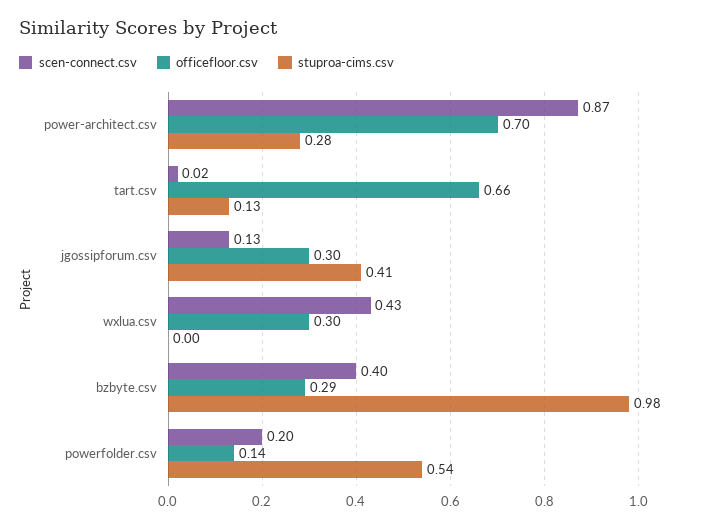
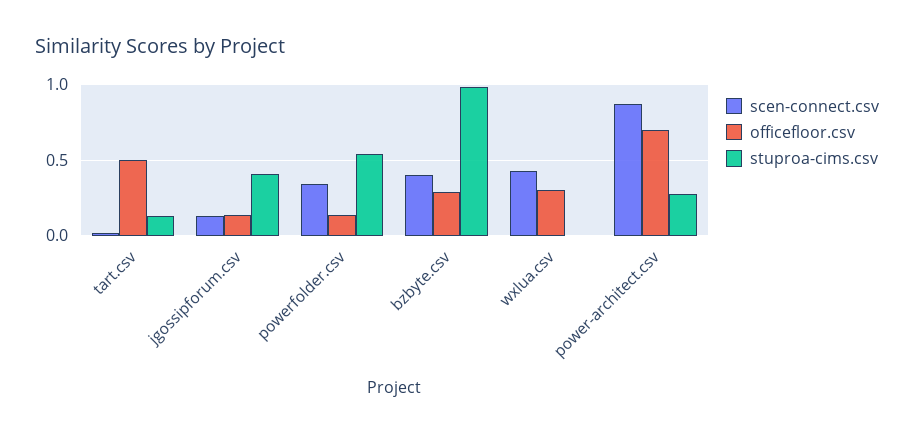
officefloor.csv, tart.csv: 0.66 -> 0.5
officefloor.csv, jgossipforum.csv: 0.3 -> 0.15
scen-connect.csv, powerfolder.csv: 0.2 -> 0.35

